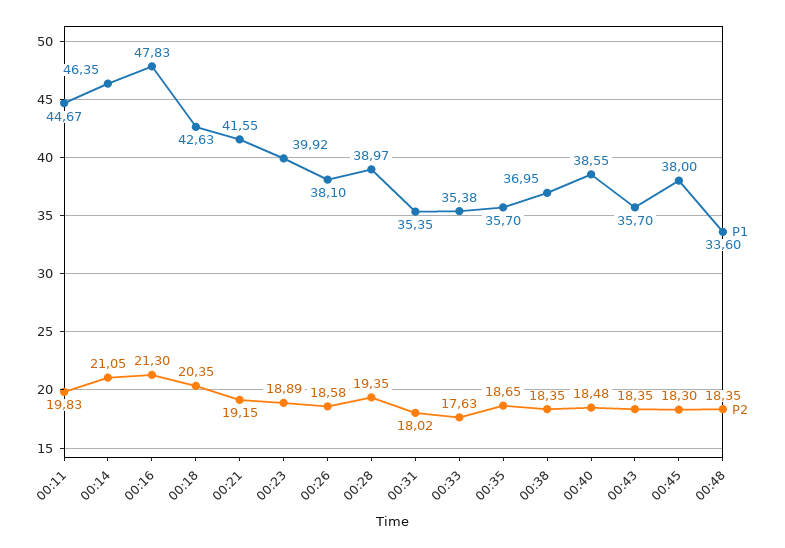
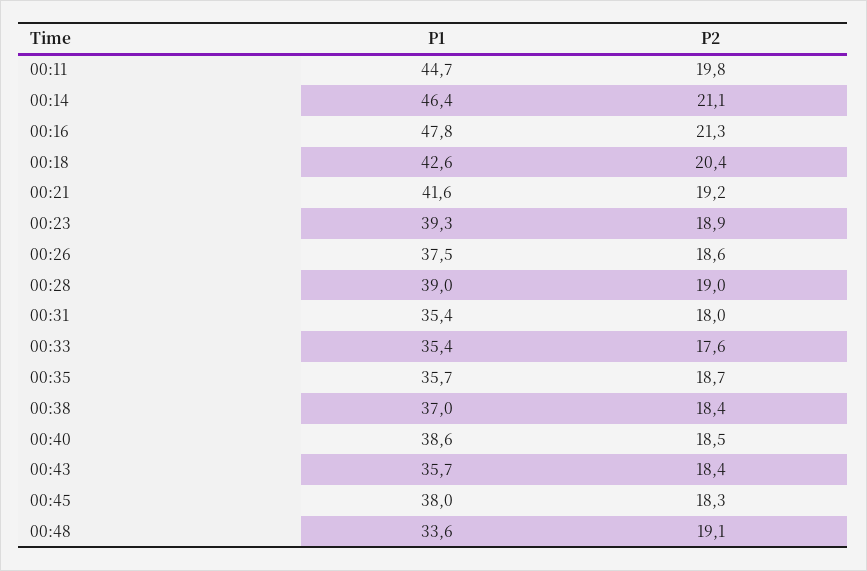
P1, 00:23: 39.92 -> 39.3
P1, 00:26: 38.1 -> 37.5
P2, 00:28: 19.35 -> 19
P2, 00:48: 18.35 -> 19.1

